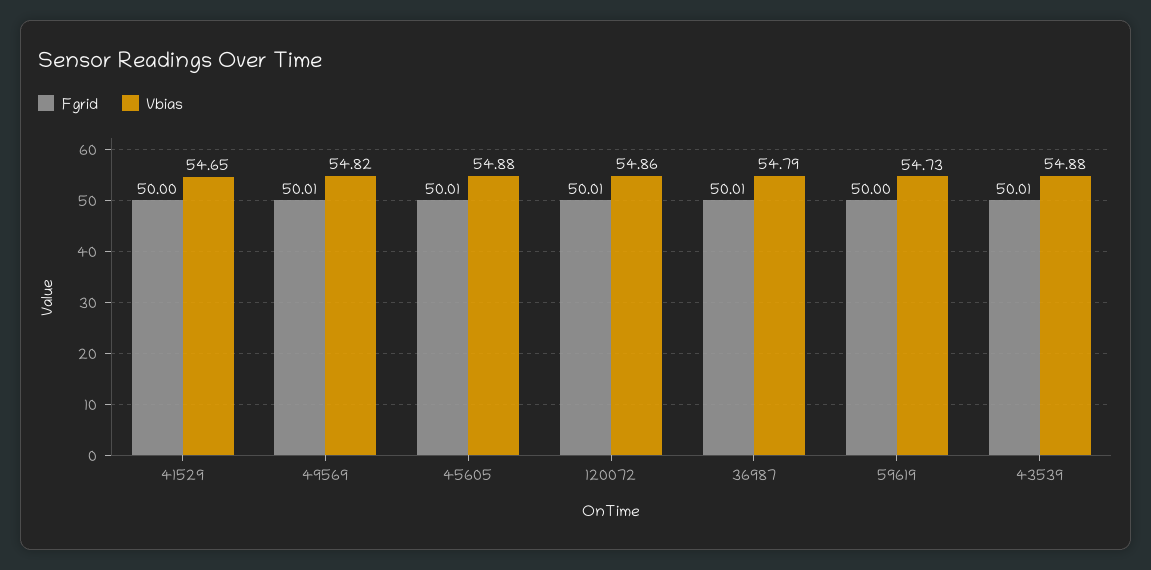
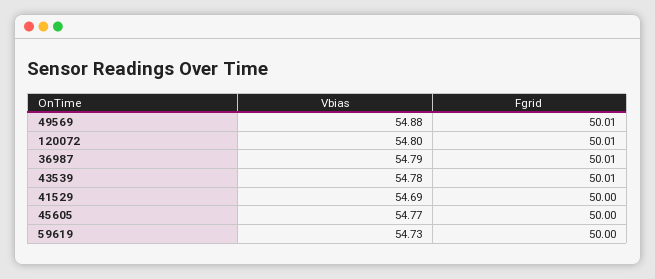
Vbias, 41529: 54.65 -> 54.69
Vbias, 49569: 54.82 -> 54.88
Fgrid, 45605: 50.01 -> 50
Vbias, 45605: 54.88 -> 54.77
Vbias, 120072: 54.86 -> 54.8
Vbias, 43539: 54.88 -> 54.78

